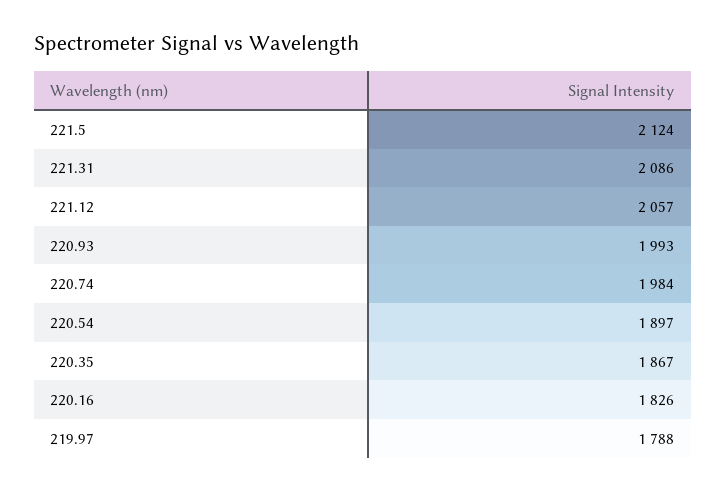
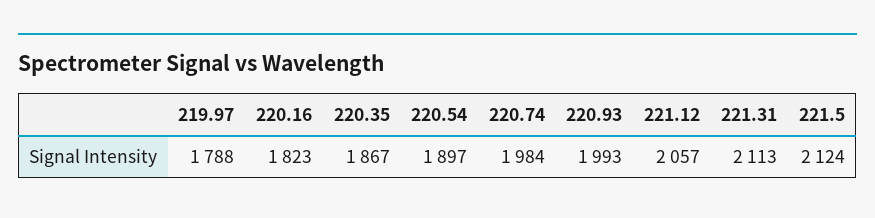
221.31: 2086 -> 2113
220.16: 1826 -> 1823

